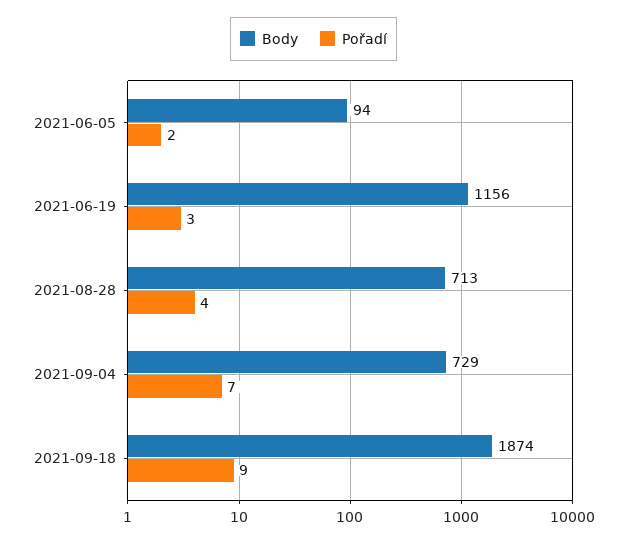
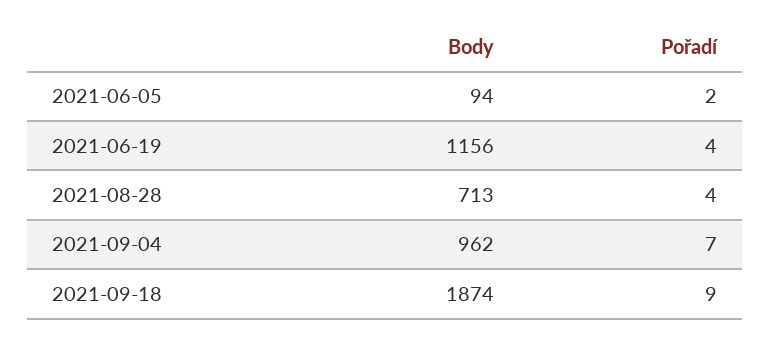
Pořadí, 2021-06-19: 3 -> 4
Body, 2021-09-04: 729 -> 962

